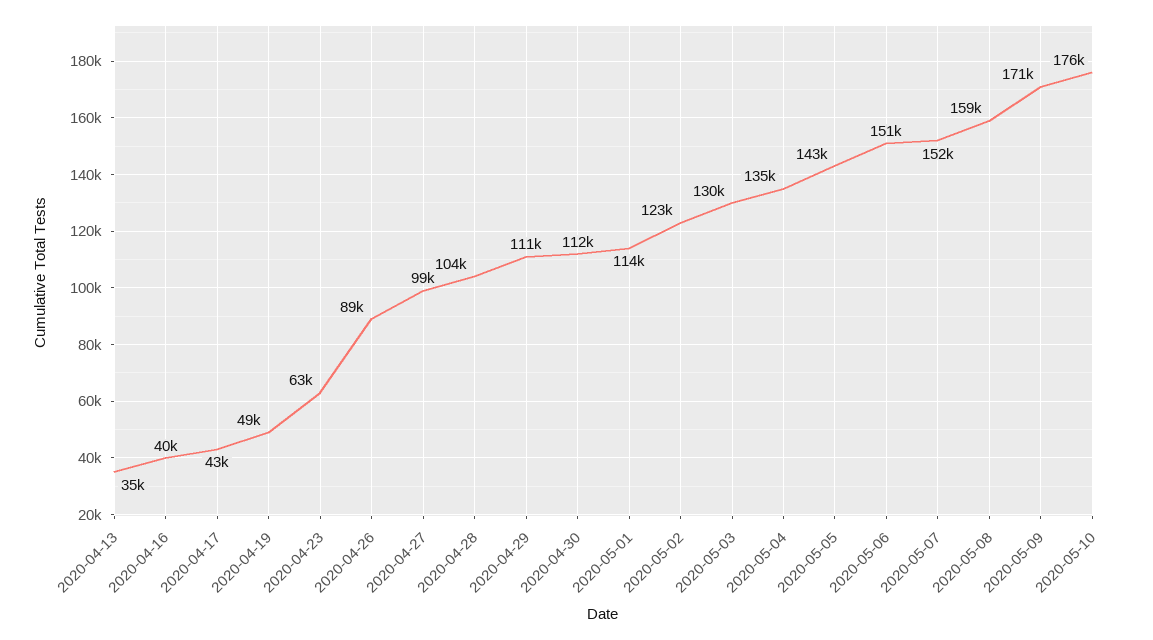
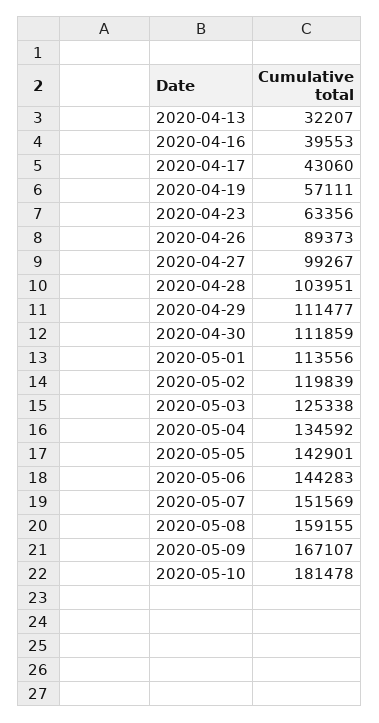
2020-04-13: 35000 -> 32207
2020-04-19: 49000 -> 57111
2020-05-02: 123000 -> 119839
2020-05-03: 130000 -> 125338
2020-05-06: 151000 -> 144283
2020-05-09: 171000 -> 167107
2020-05-10: 176000 -> 181478

